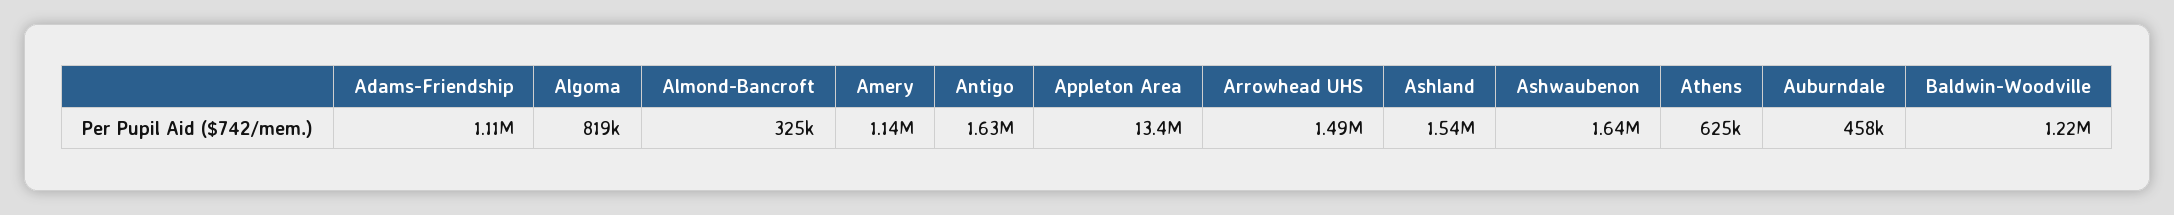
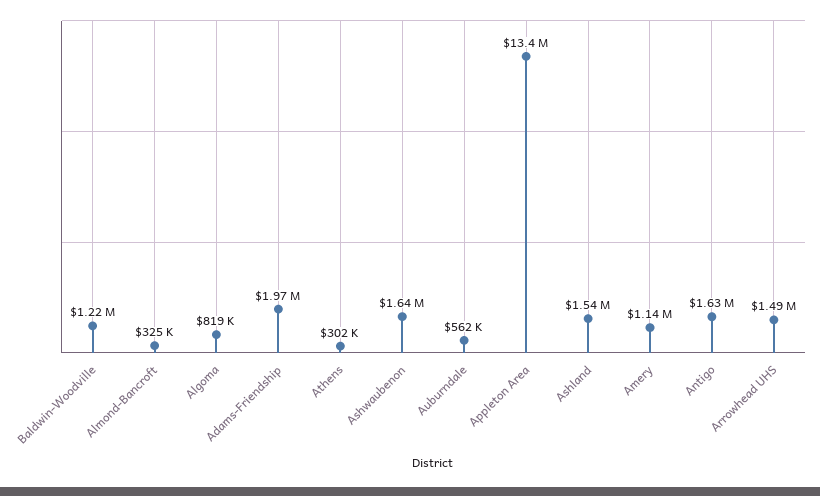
Adams-Friendship: 1110000 -> 1970000
Athens: 625000 -> 302000
Auburndale: 458000 -> 562000

